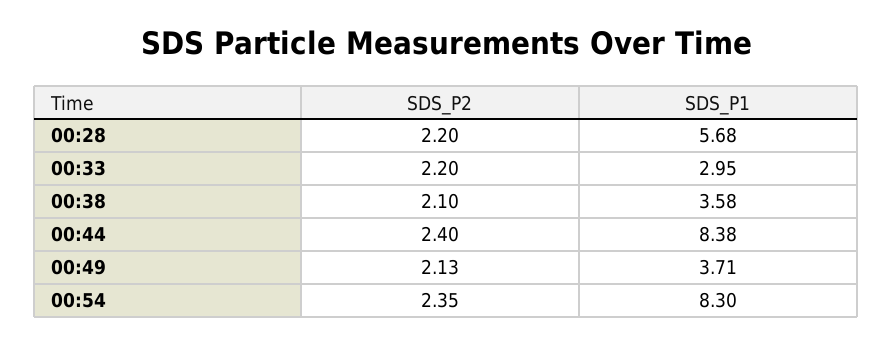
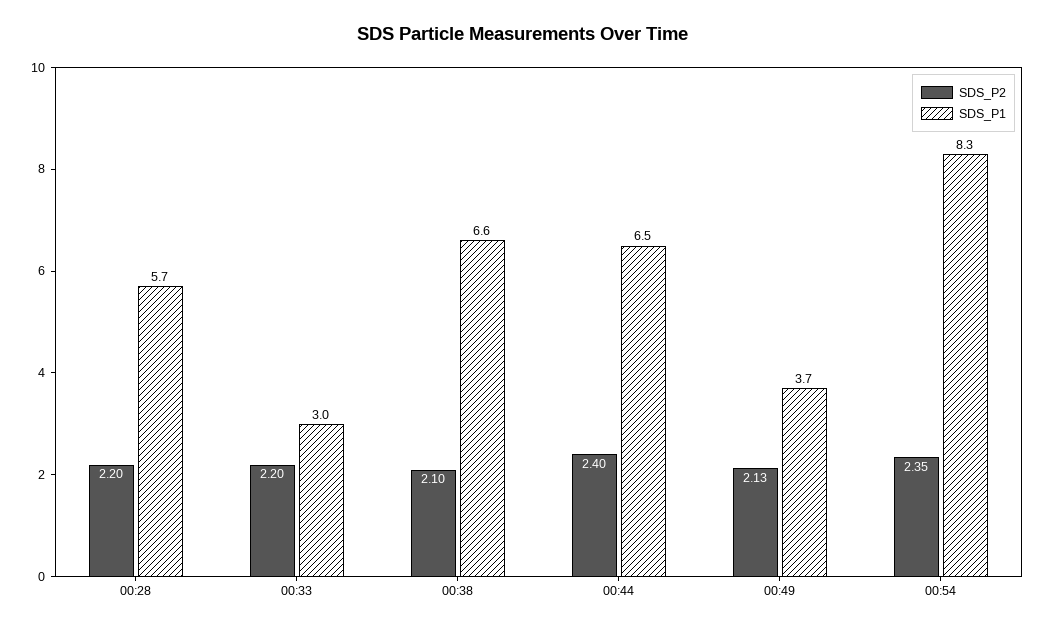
SDS_P1, 00:38: 3.58 -> 6.6
SDS_P1, 00:44: 8.38 -> 6.5

